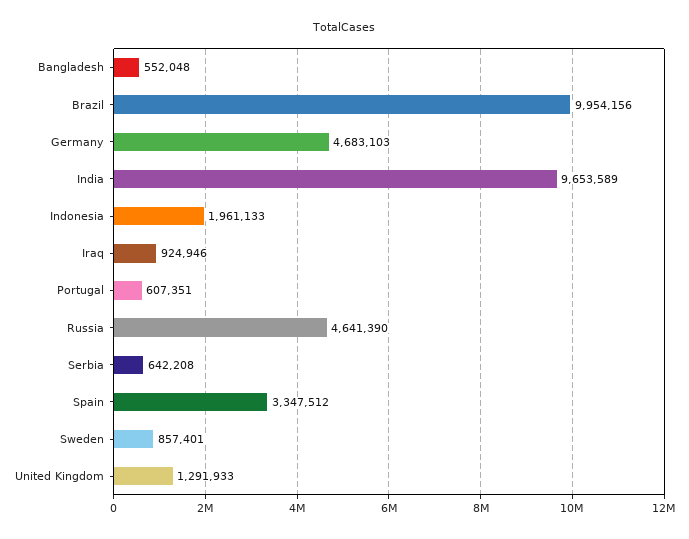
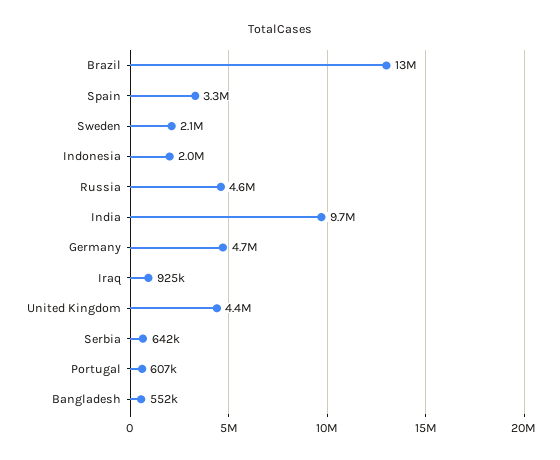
Brazil: 9954156 -> 13000000
Sweden: 857401 -> 2100000
United Kingdom: 1291933 -> 4400000

